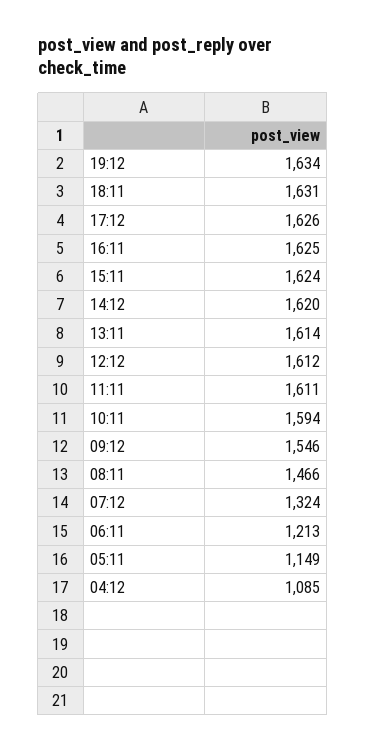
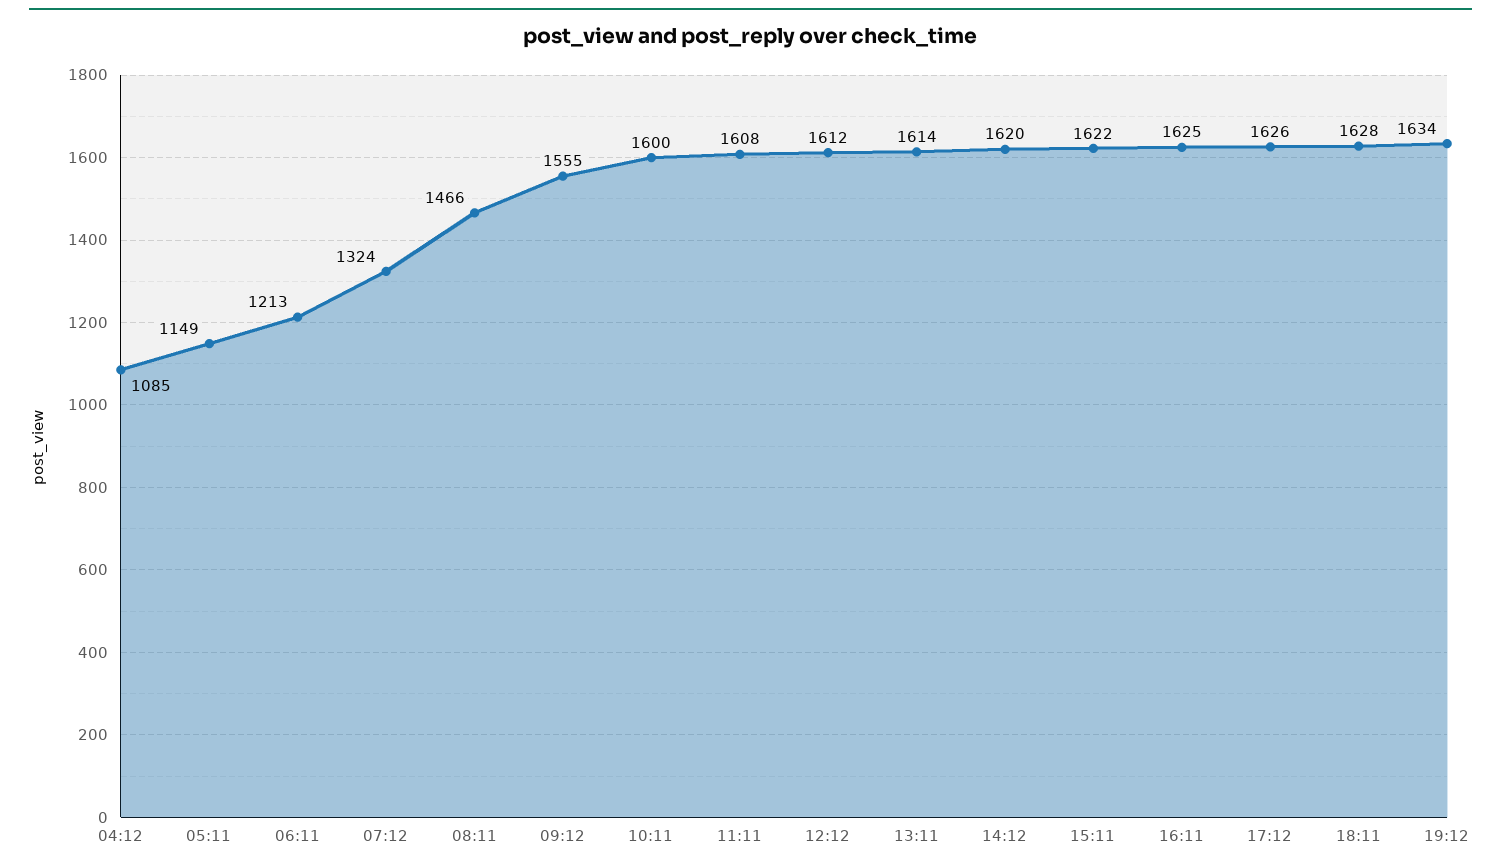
18:11: 1631 -> 1628
15:11: 1624 -> 1622
11:11: 1611 -> 1608
10:11: 1594 -> 1600
09:12: 1546 -> 1555

